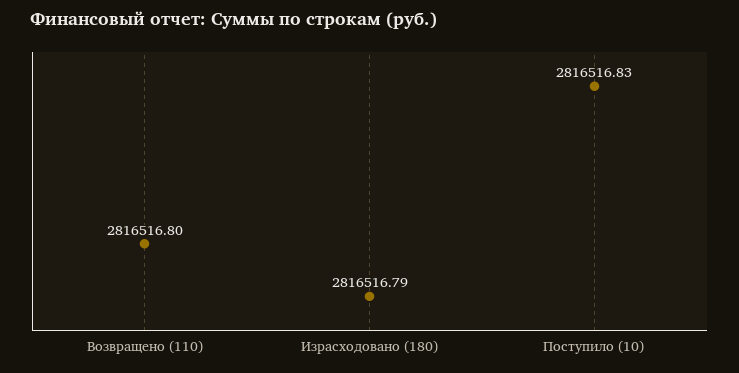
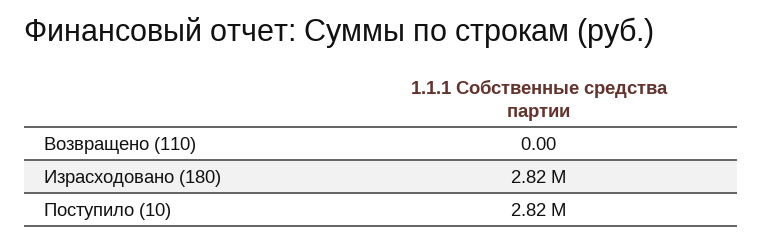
Возвращено (110): 2816516.8 -> 0

